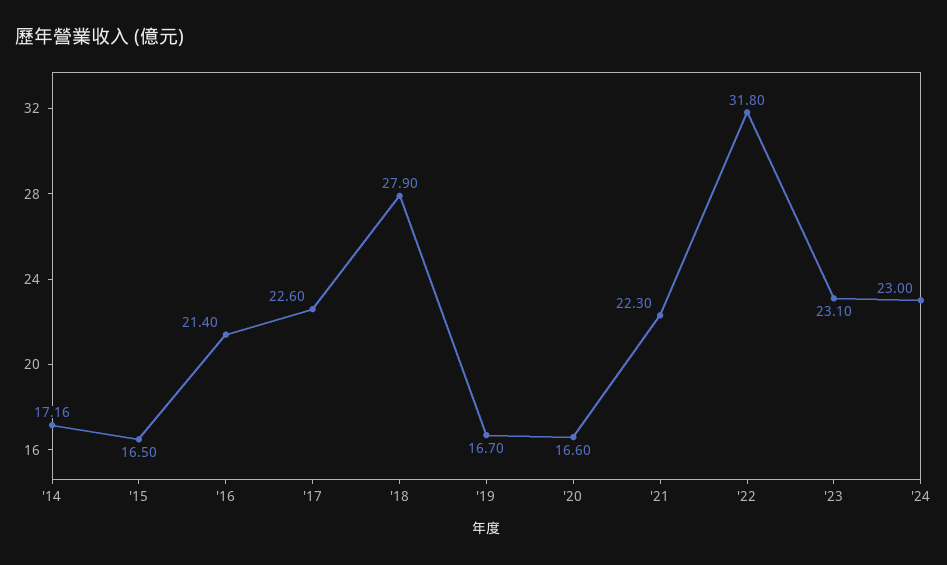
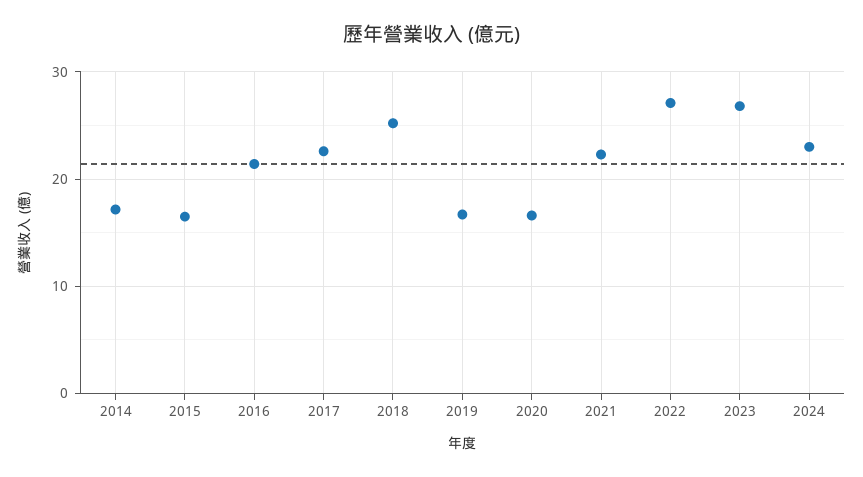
'18: 27.9 -> 25
'22: 31.8 -> 27
'23: 23.1 -> 27

